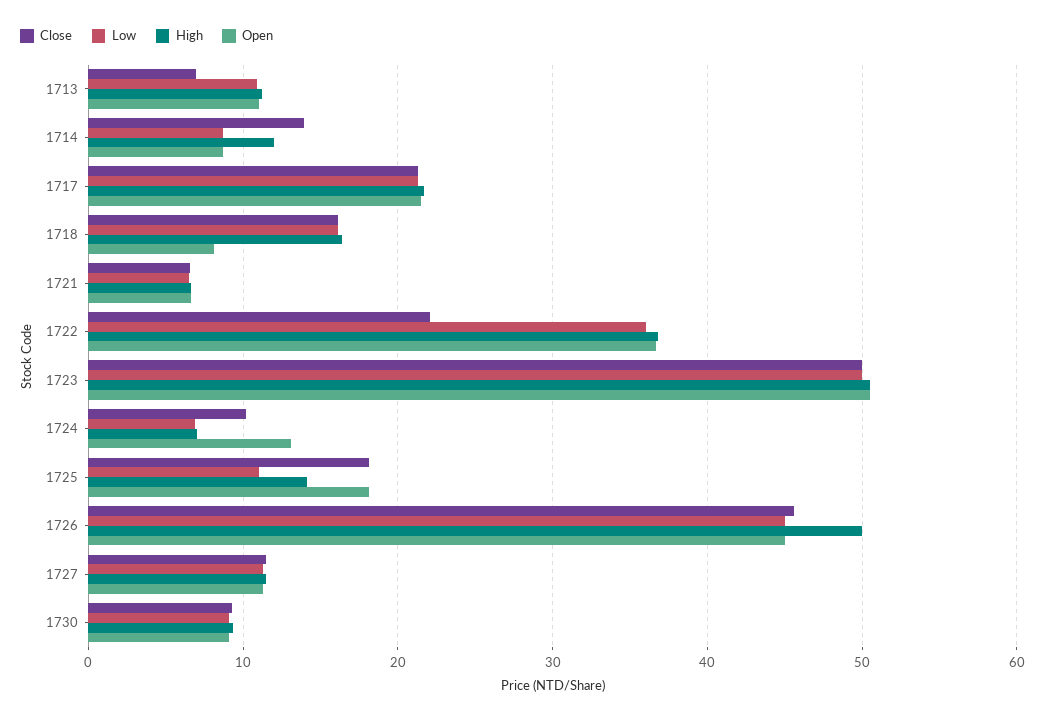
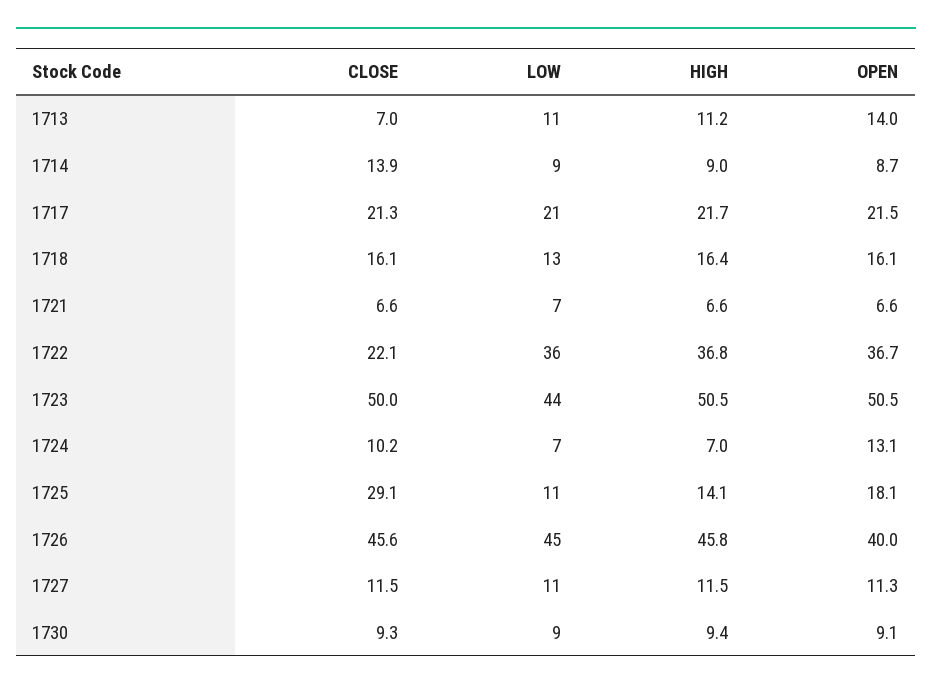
Open, 1713: 11 -> 14
High, 1714: 12 -> 9
Low, 1718: 16 -> 13
Open, 1718: 8 -> 16.1
Low, 1723: 50 -> 44
Close, 1725: 18 -> 29.1
High, 1726: 50 -> 45.8
Open, 1726: 45 -> 40

